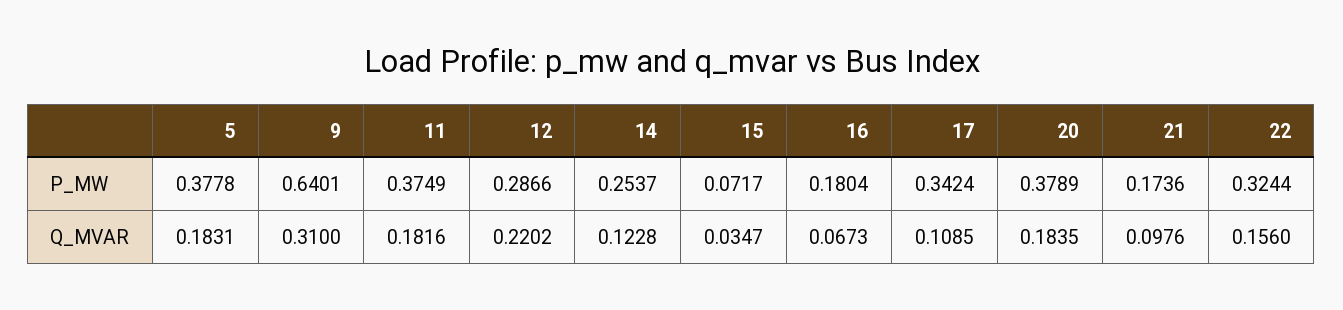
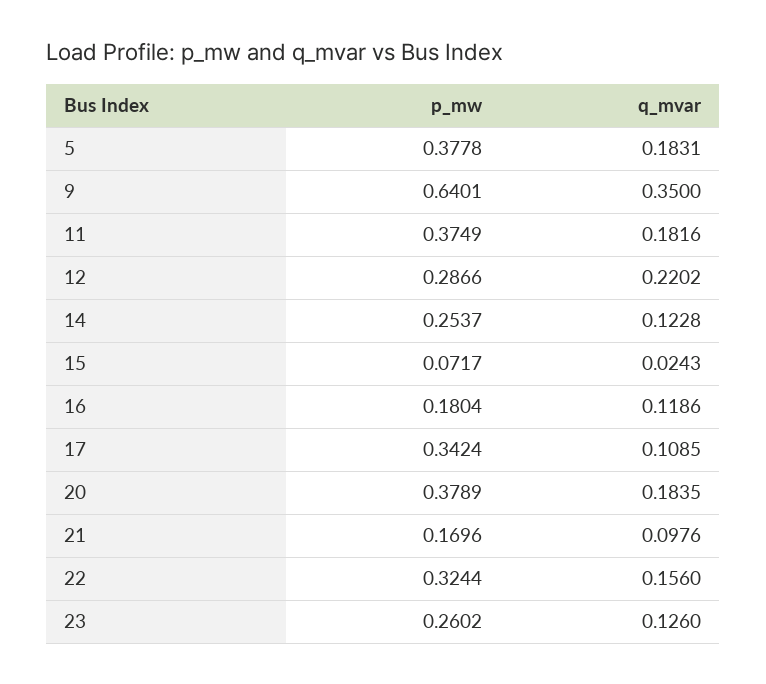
21, P_MW: 0.1736 -> 0.1696
9, Q_MVAR: 0.31 -> 0.35
15, Q_MVAR: 0.0347 -> 0.0243
16, Q_MVAR: 0.0673 -> 0.1186
23, P_MW: none -> 0.2602
23, Q_MVAR: none -> 0.126

